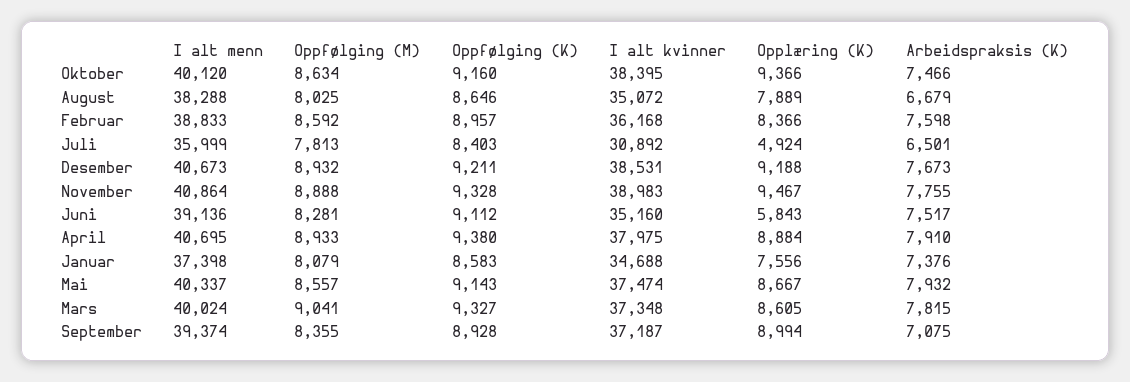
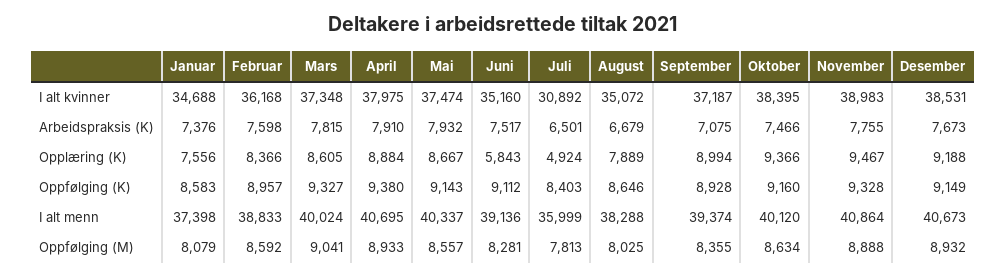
Oppfølging (K), Desember: 9211 -> 9149

